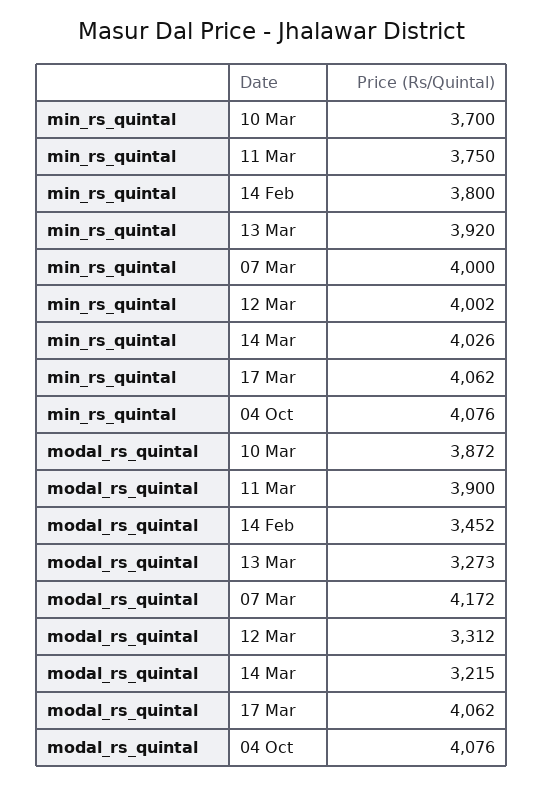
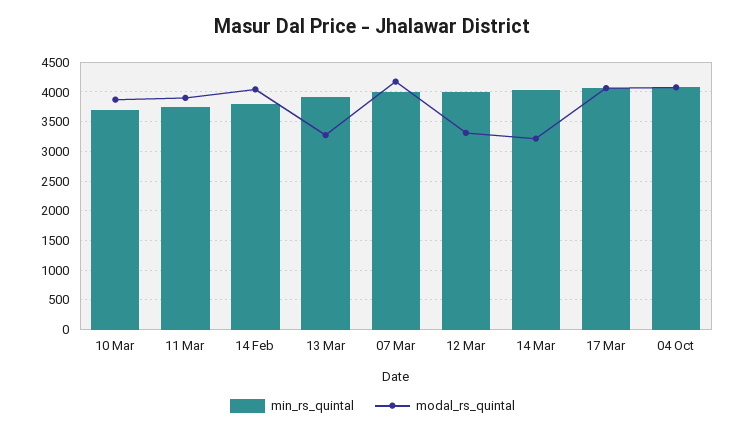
modal_rs_quintal, 14 Feb: 3452 -> 4000

